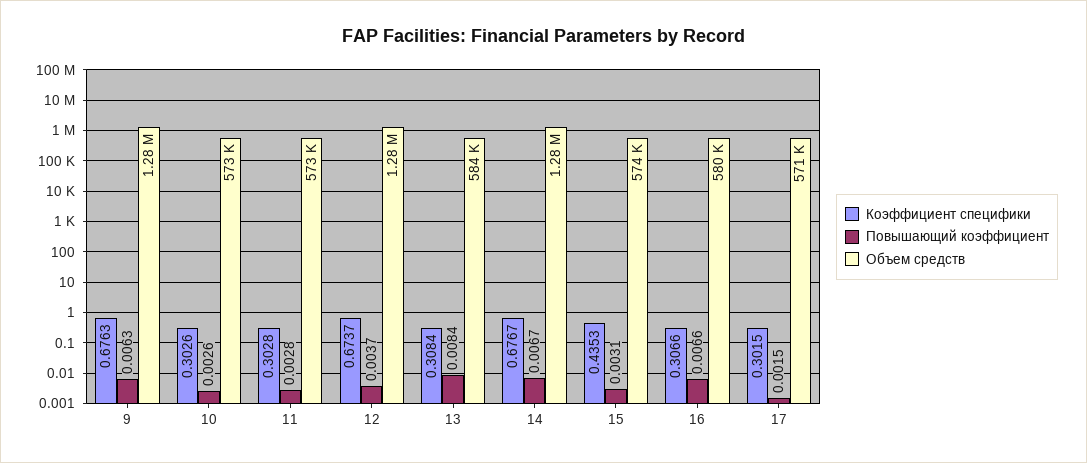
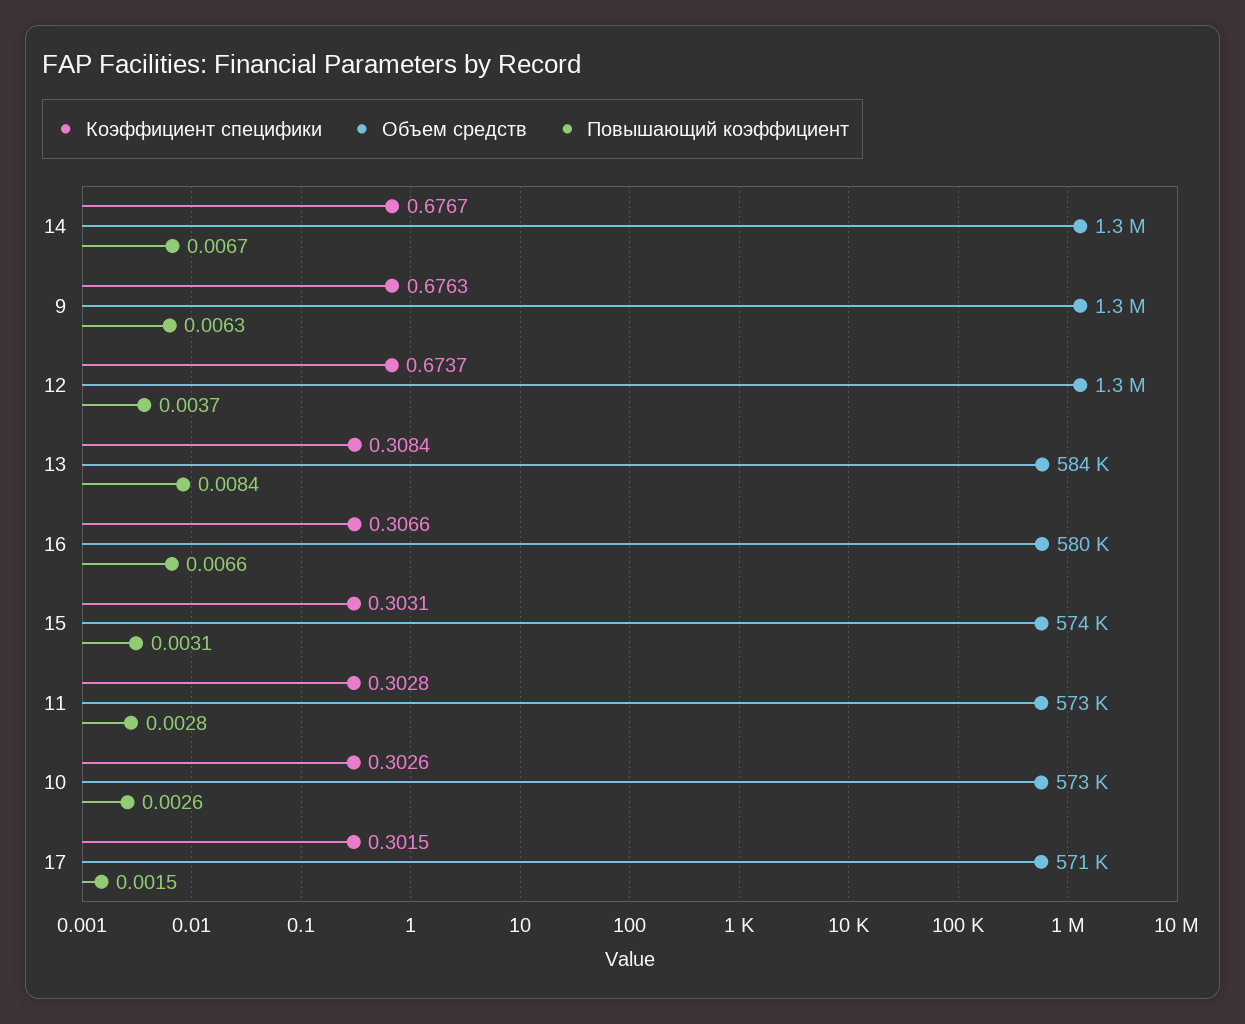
Коэффициент специфики, 15: 0.4353 -> 0.3031

